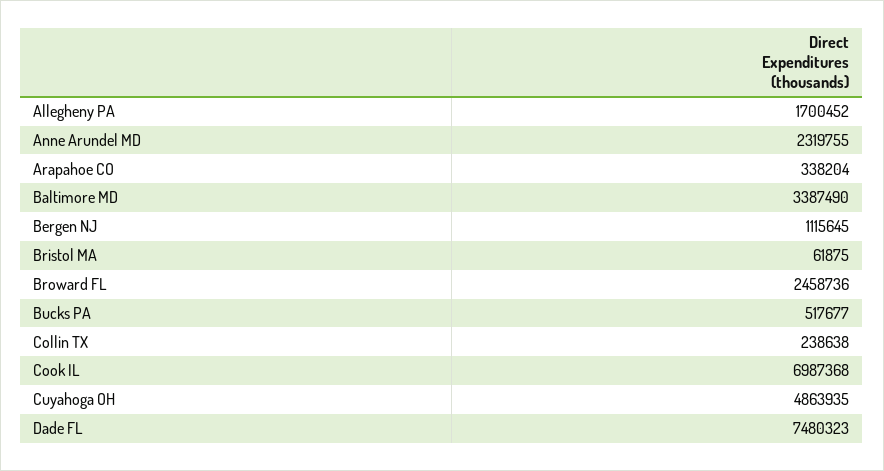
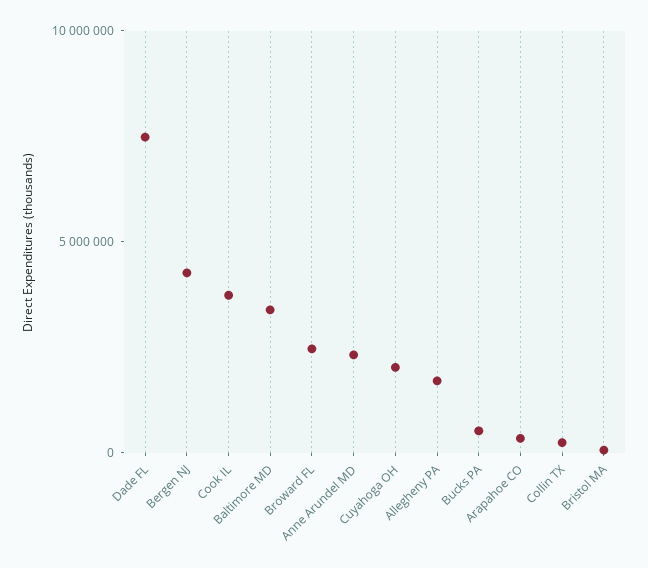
Bergen NJ: 1115645 -> 4000000
Cook IL: 6987368 -> 4000000
Cuyahoga OH: 4863935 -> 2000000

